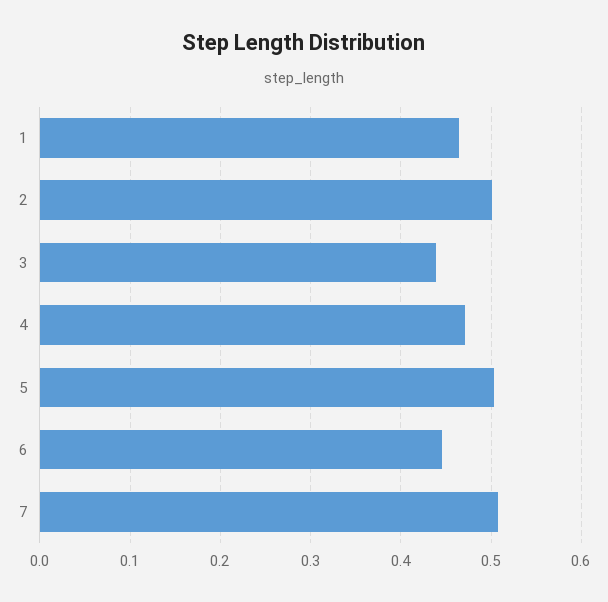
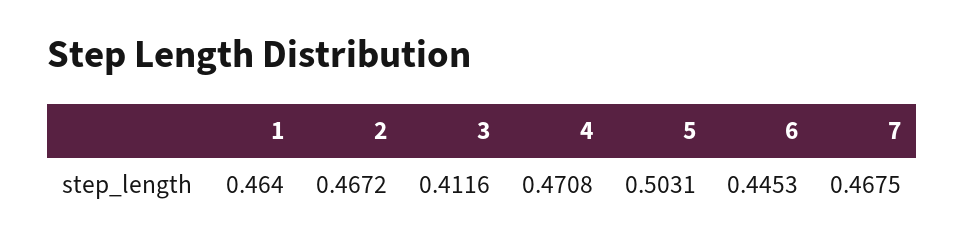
2: 0.5 -> 0.4672
3: 0.44 -> 0.4116
7: 0.51 -> 0.4675

